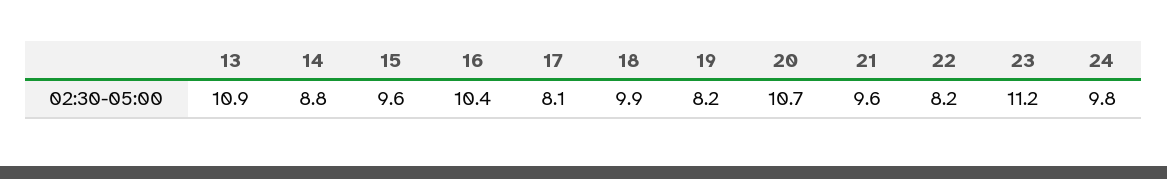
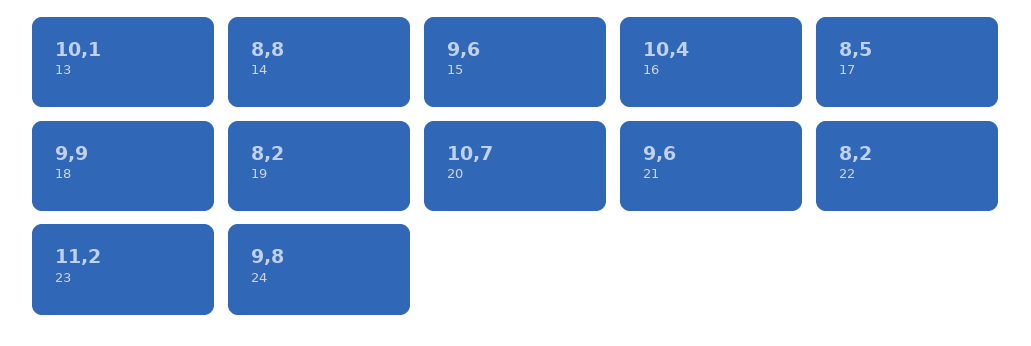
13: 10.9 -> 10.1
17: 8.1 -> 8.5

